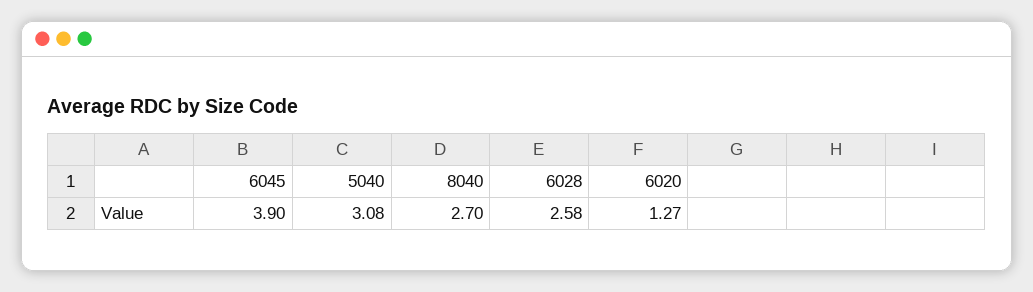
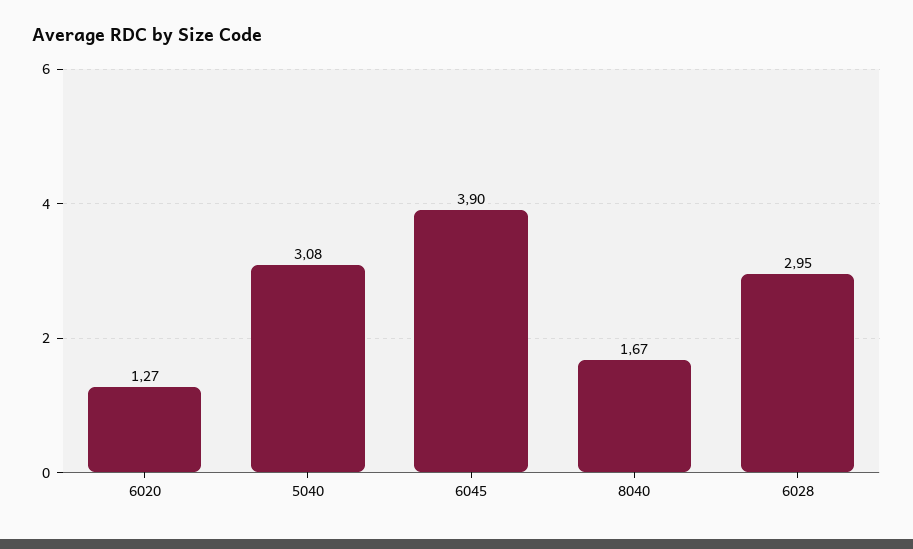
8040: 2.7 -> 1.67
6028: 2.58 -> 2.95

